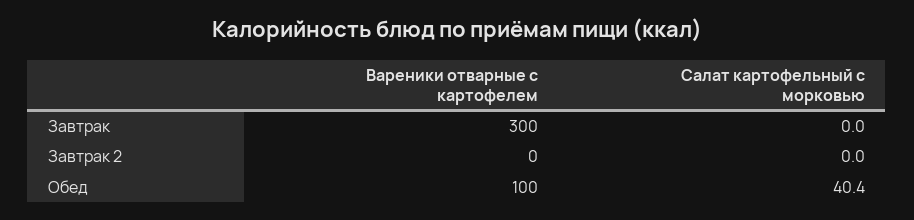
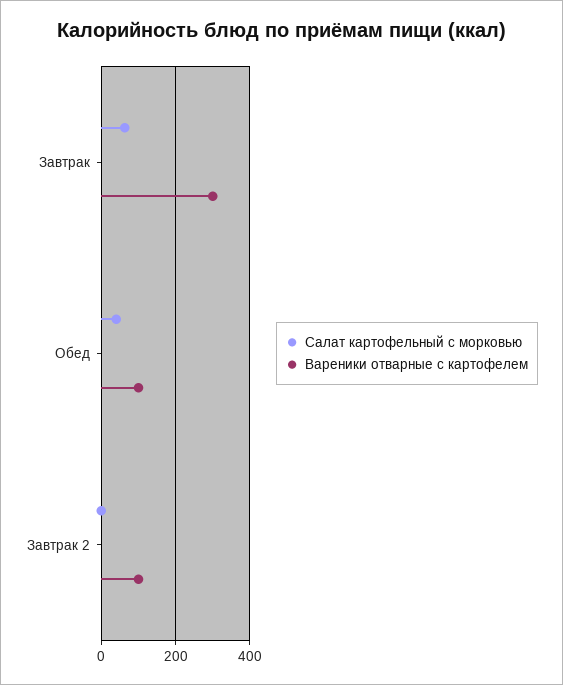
Салат картофельный с морковью, Завтрак: 0 -> 60
Вареники отварные с картофелем, Завтрак 2: 0 -> 100

